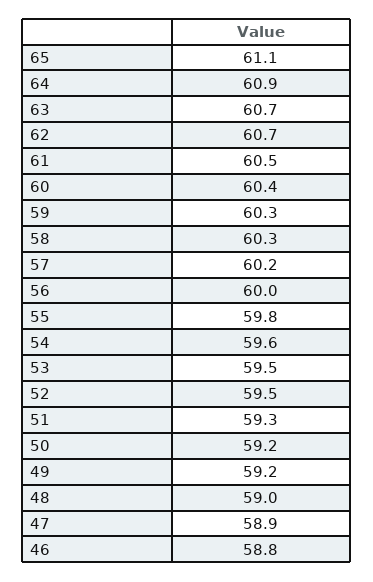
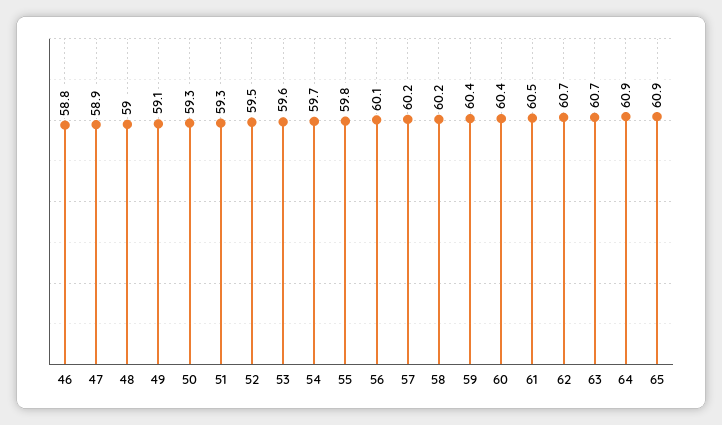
65: 61.1 -> 60.9
59: 60.3 -> 60.4
58: 60.3 -> 60.2
56: 60 -> 60.1
54: 59.6 -> 59.7
53: 59.5 -> 59.6
50: 59.2 -> 59.3
49: 59.2 -> 59.1

